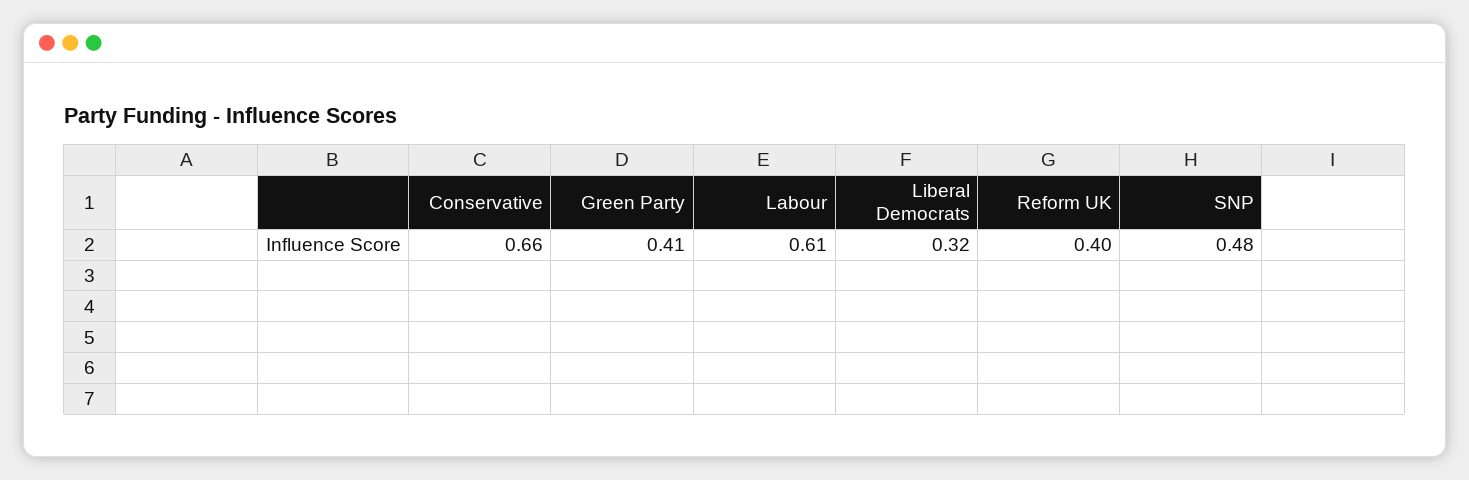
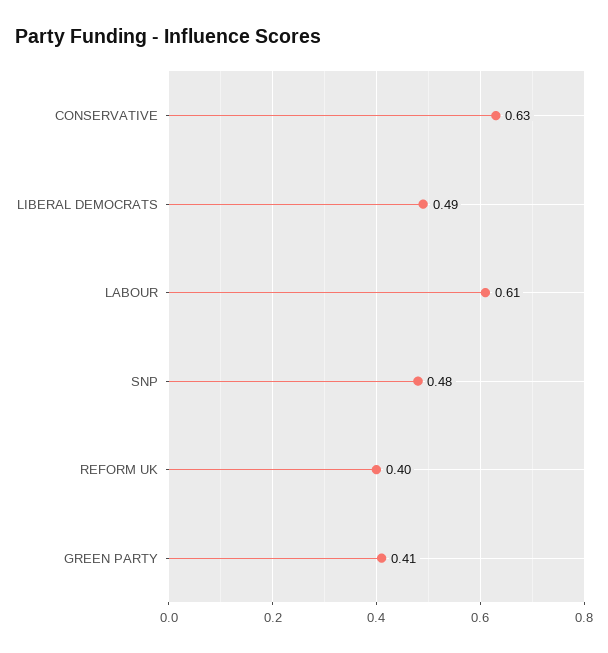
Conservative: 0.66 -> 0.63
Liberal Democrats: 0.32 -> 0.49

